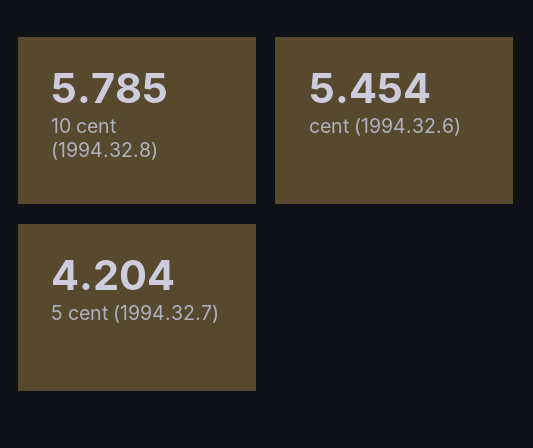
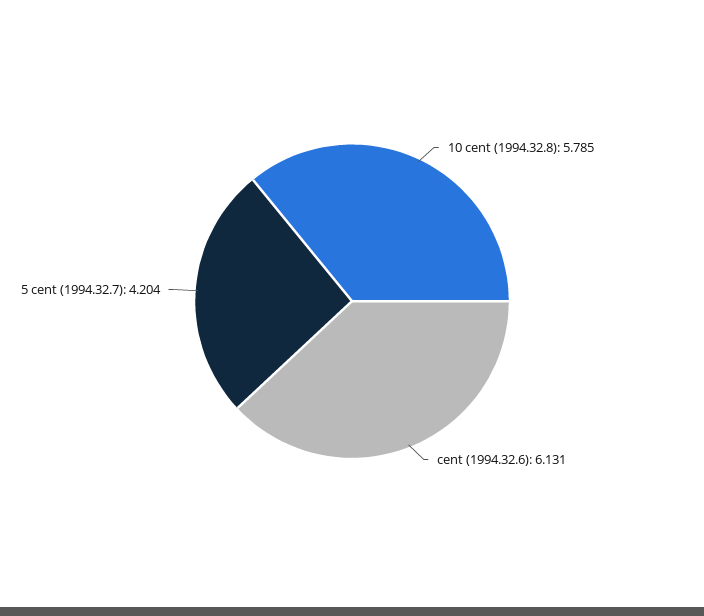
cent (1994.32.6): 5.454 -> 6.131

